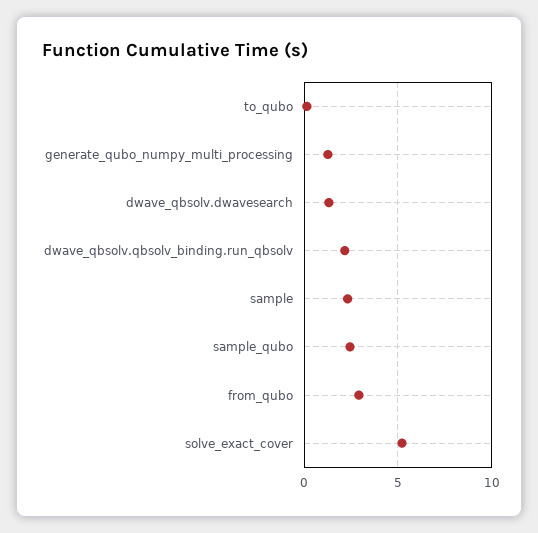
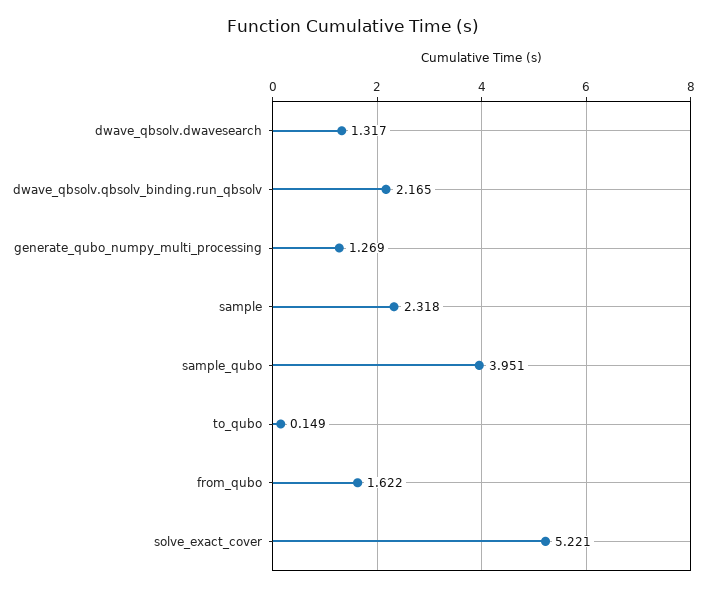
sample_qubo: 2.5 -> 3.951
from_qubo: 3 -> 1.622

